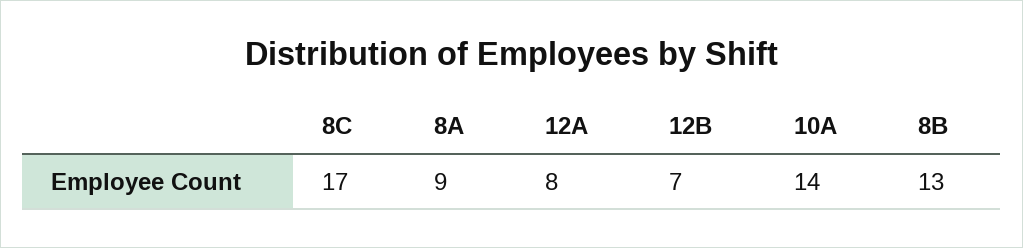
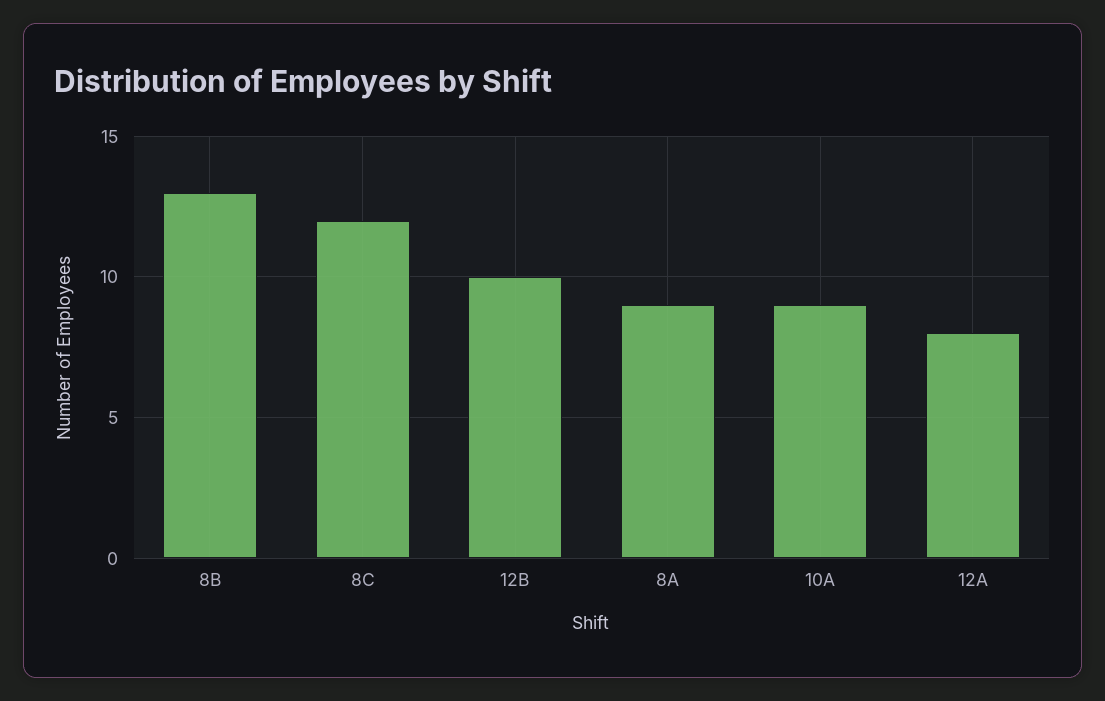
8C: 17 -> 12
12B: 7 -> 10
10A: 14 -> 9

